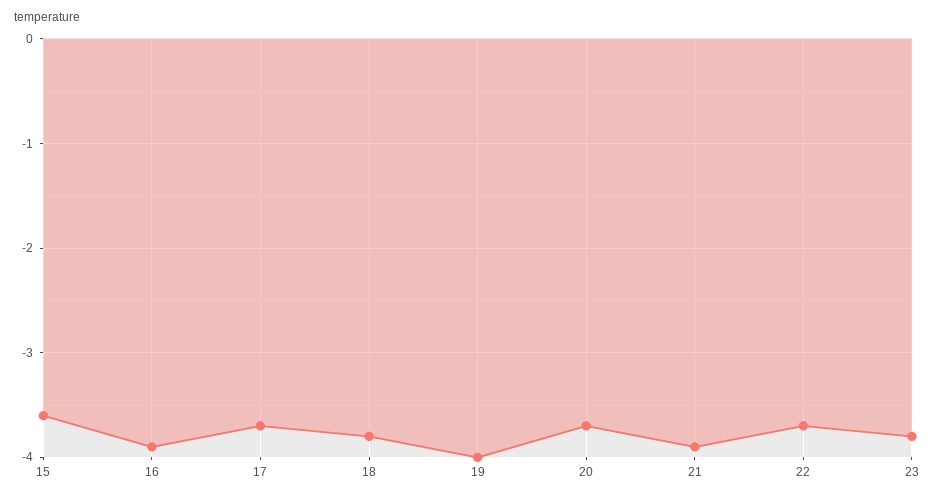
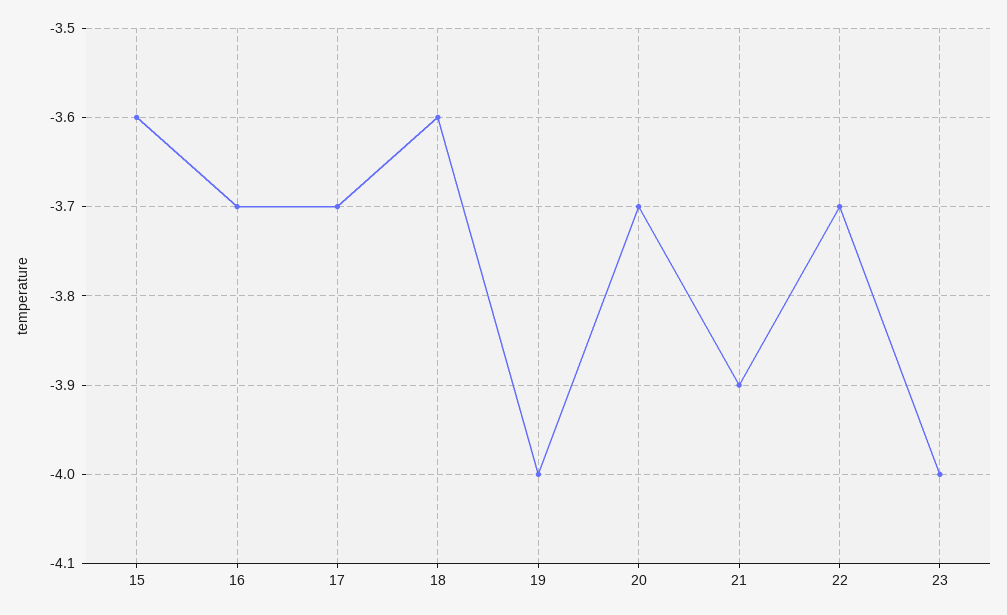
16: -3.9 -> -3.7
18: -3.8 -> -3.6
23: -3.8 -> -4

